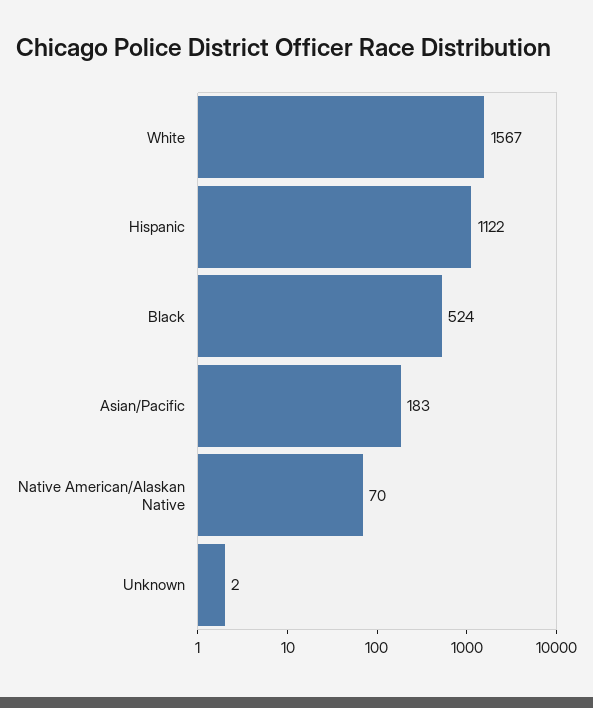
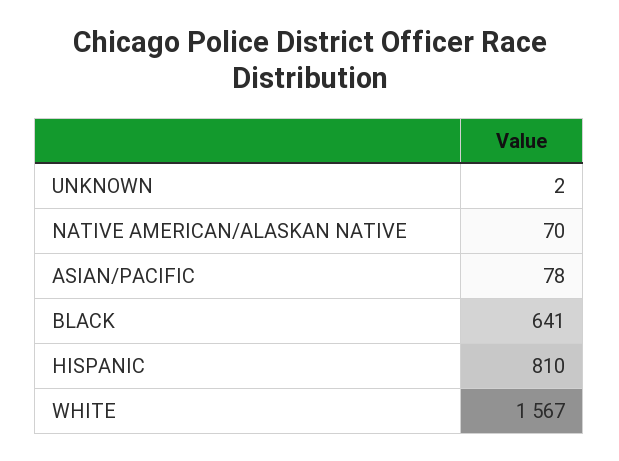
Hispanic: 1122 -> 810
Black: 524 -> 641
Asian/Pacific: 183 -> 78

